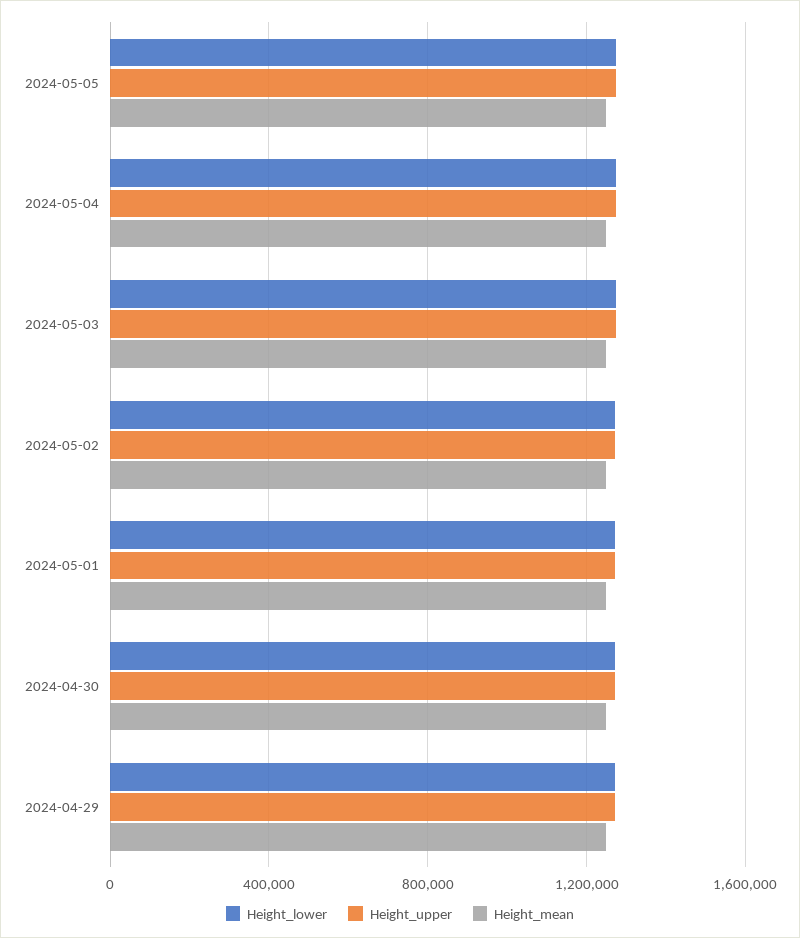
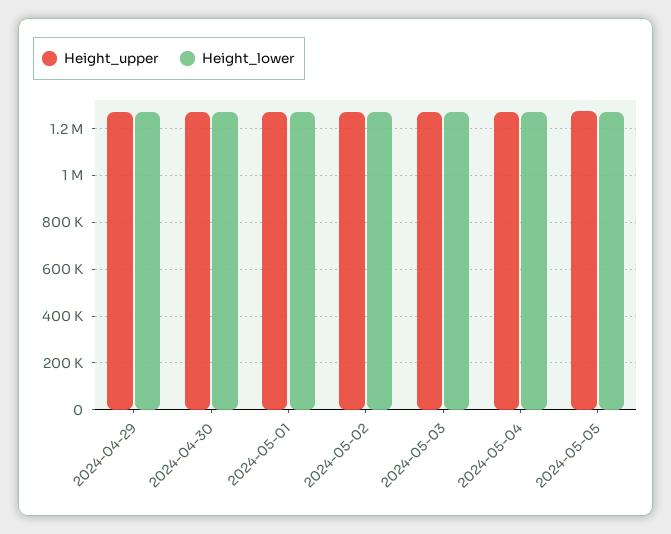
Height_mean, 2024-05-05: 1250000 -> none
Height_mean, 2024-05-04: 1250000 -> none
Height_mean, 2024-05-03: 1250000 -> none
Height_mean, 2024-05-02: 1250000 -> none
Height_mean, 2024-05-01: 1250000 -> none
Height_mean, 2024-04-30: 1250000 -> none
Height_mean, 2024-04-29: 1250000 -> none

